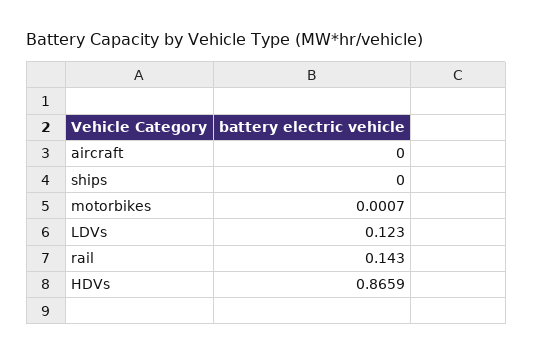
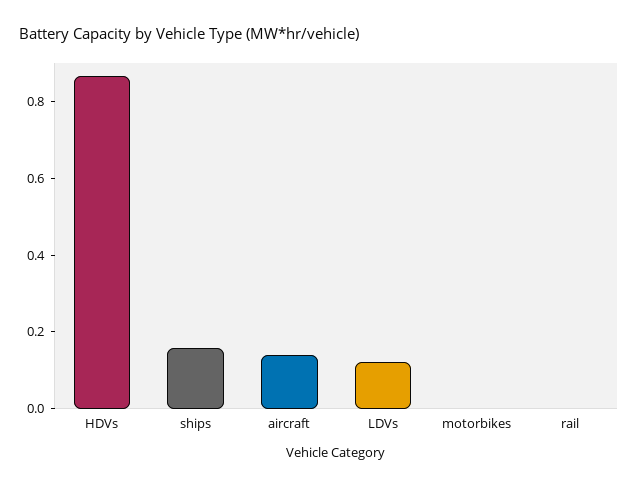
aircraft: 0 -> 0.15
ships: 0 -> 0.15
rail: 0.143 -> 0

